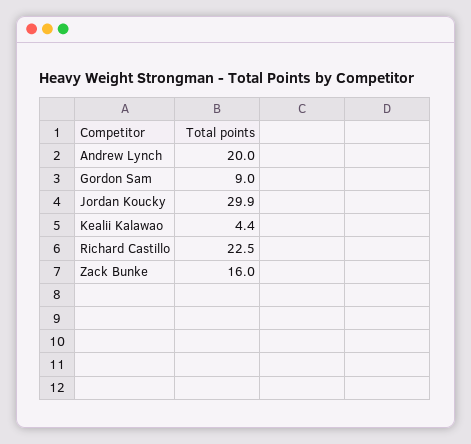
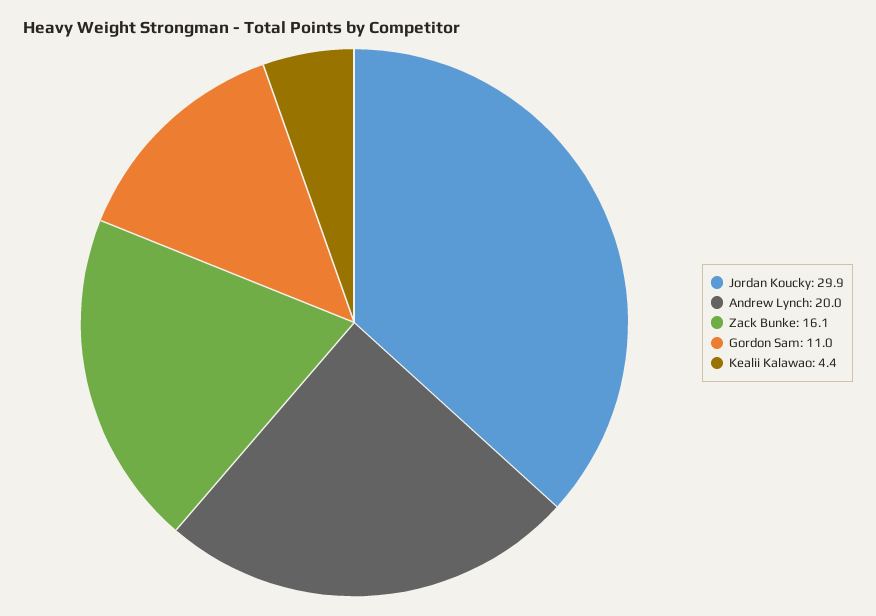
Gordon Sam: 9 -> 11
Richard Castillo: 22.5 -> none
Zack Bunke: 16 -> 16.1

